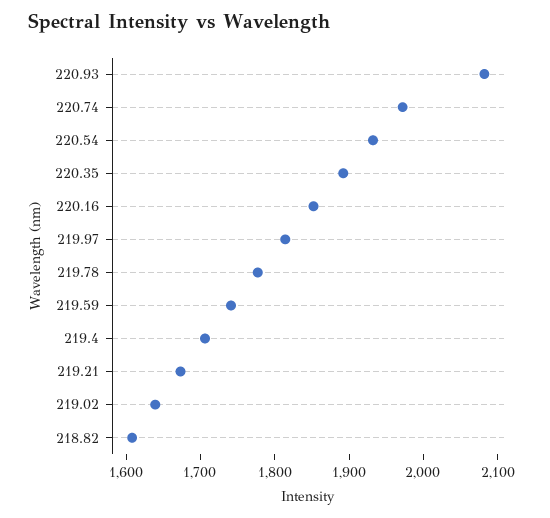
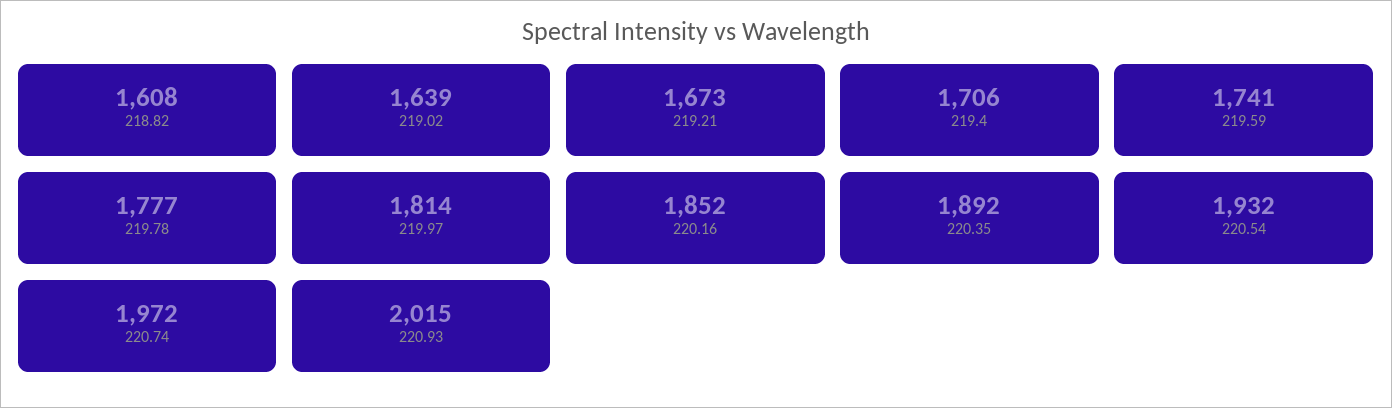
220.93: 2080 -> 2015

